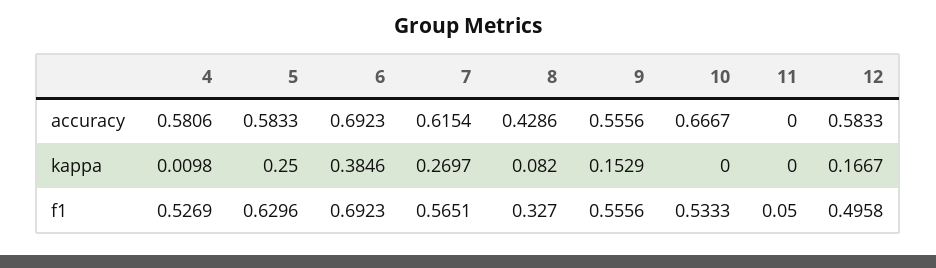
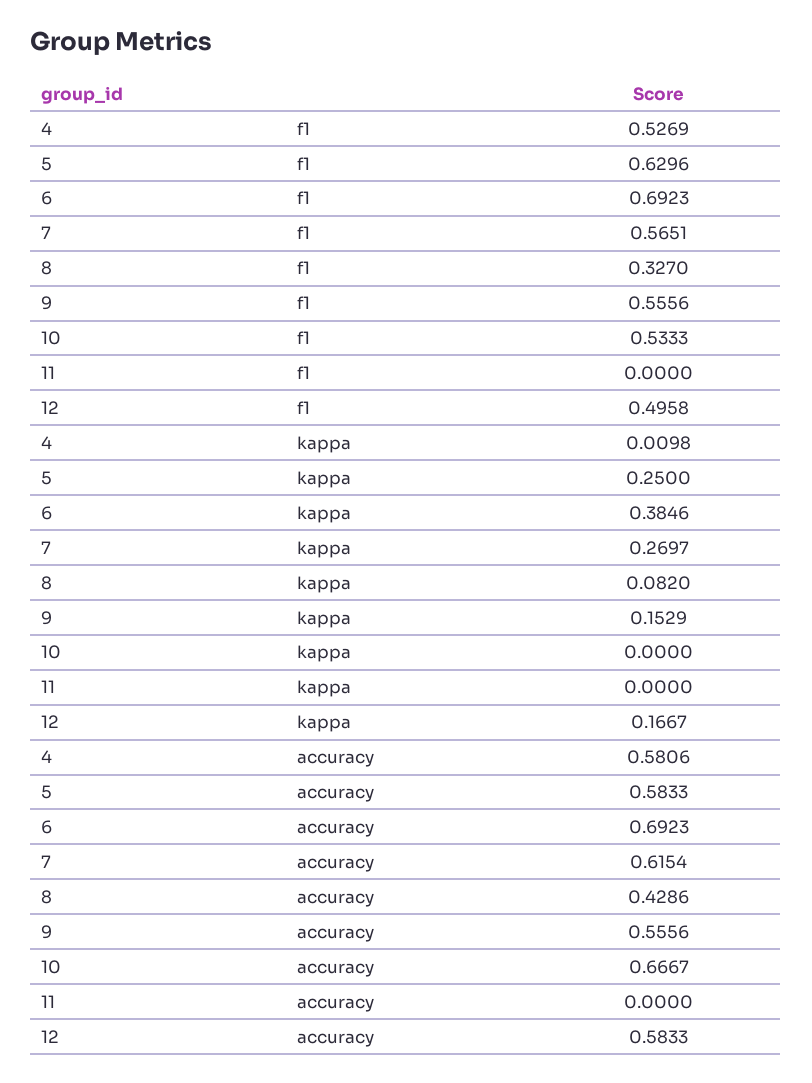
11, f1: 0.05 -> 0

